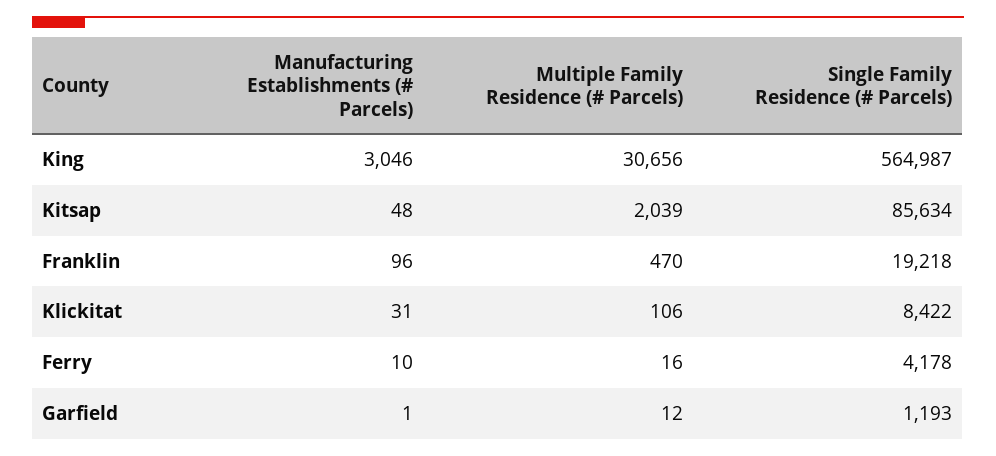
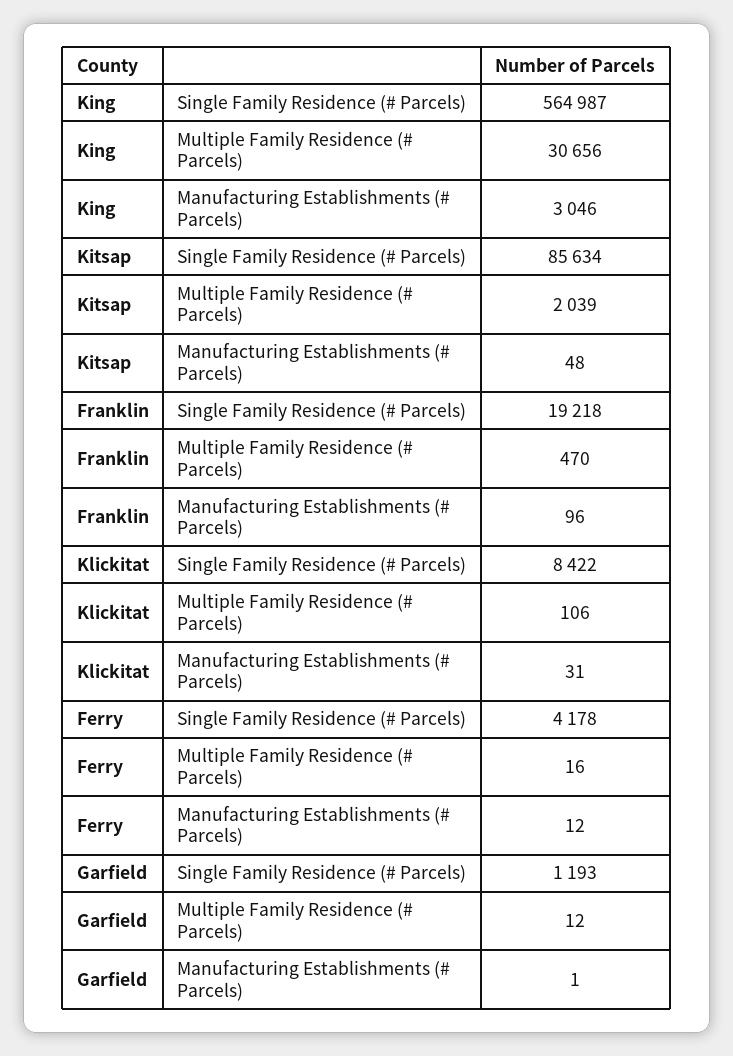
Manufacturing Establishments (# Parcels), Ferry: 10 -> 12

